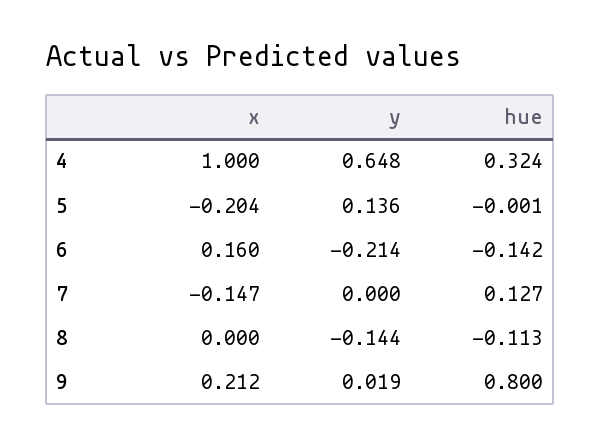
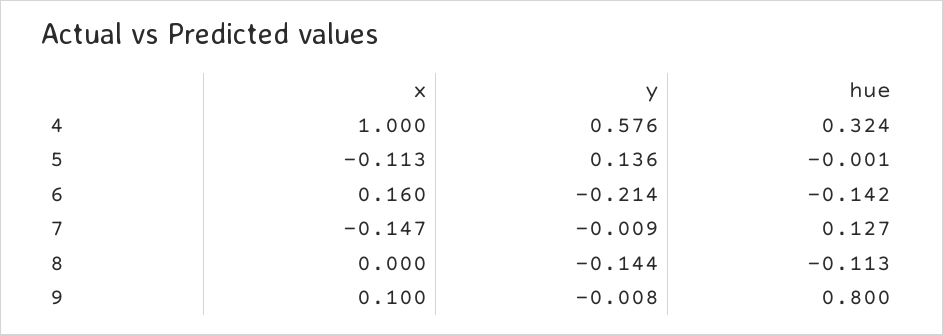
y, 4: 0.648 -> 0.576
x, 5: -0.204 -> -0.113
y, 7: 0 -> -0.009
x, 9: 0.212 -> 0.1
y, 9: 0.019 -> -0.008

